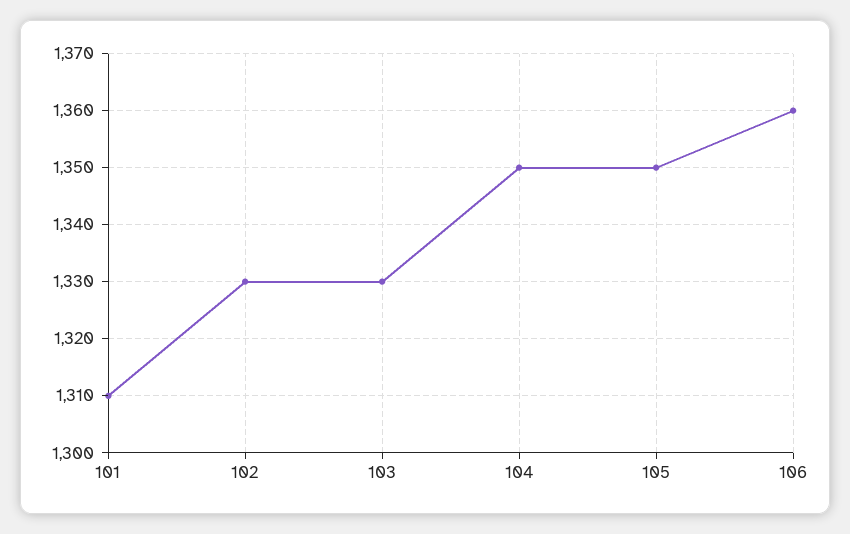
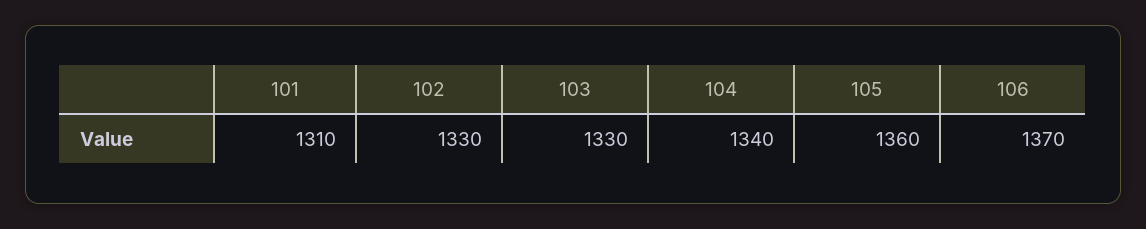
104: 1350 -> 1340
105: 1350 -> 1360
106: 1360 -> 1370

